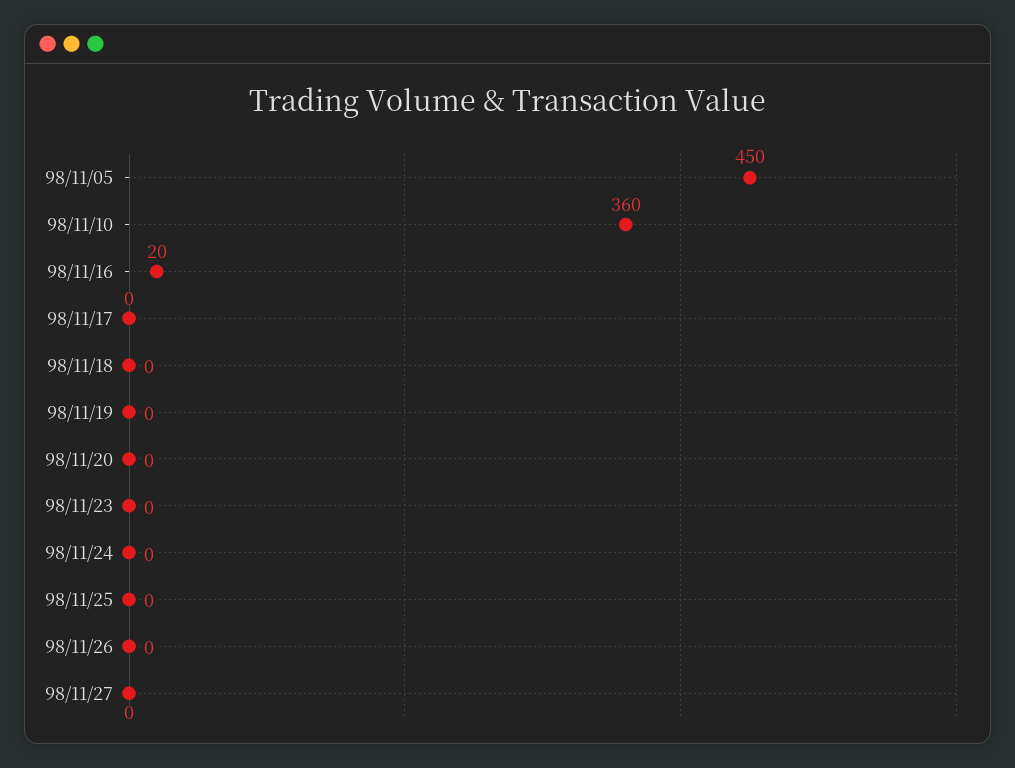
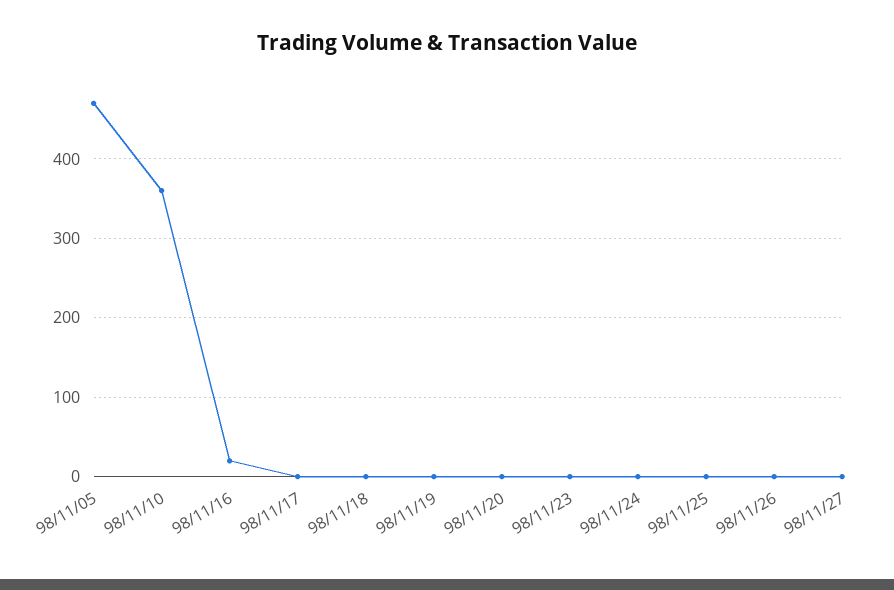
98/11/05: 450 -> 470

